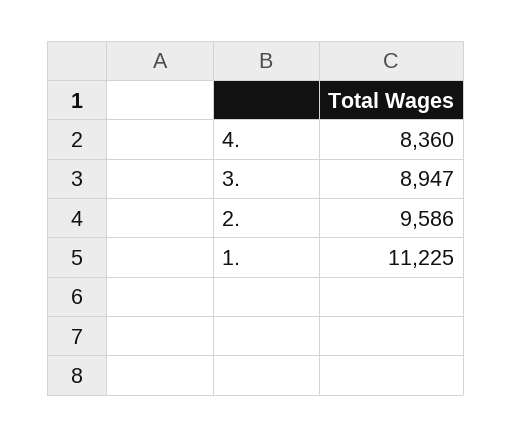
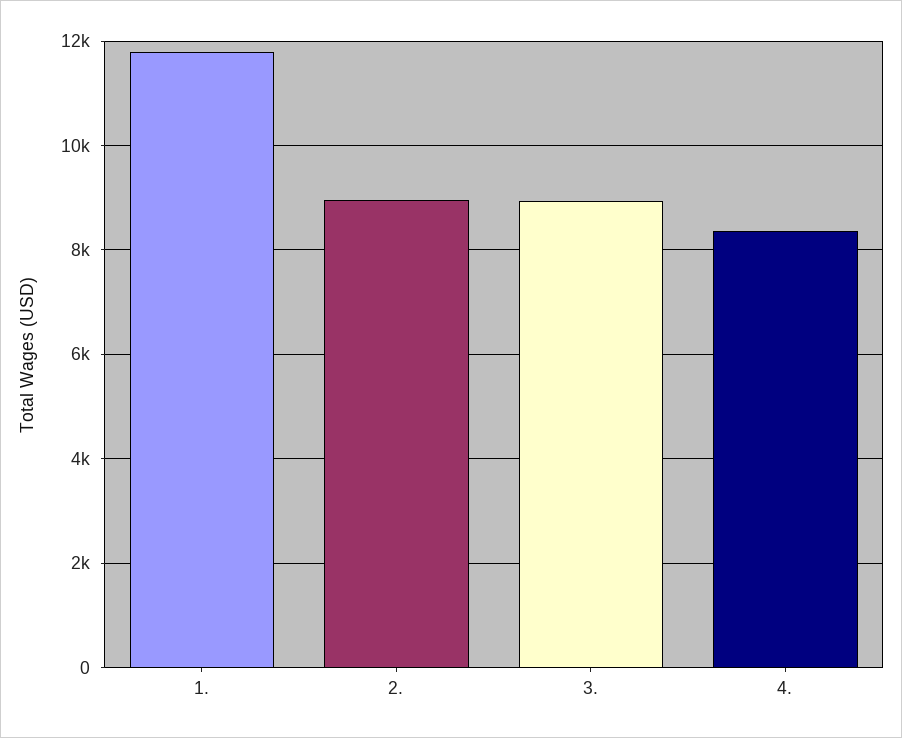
2.: 9586 -> 9000
1.: 11225 -> 11800

